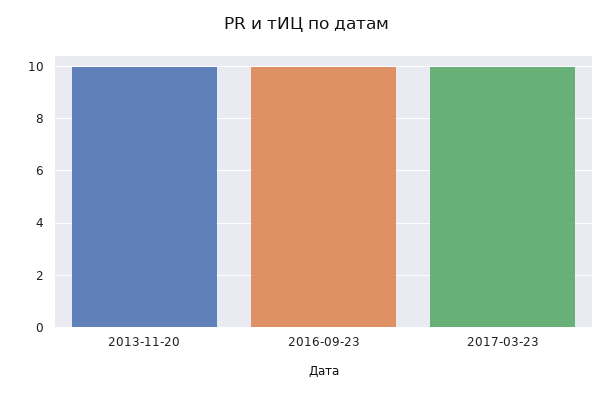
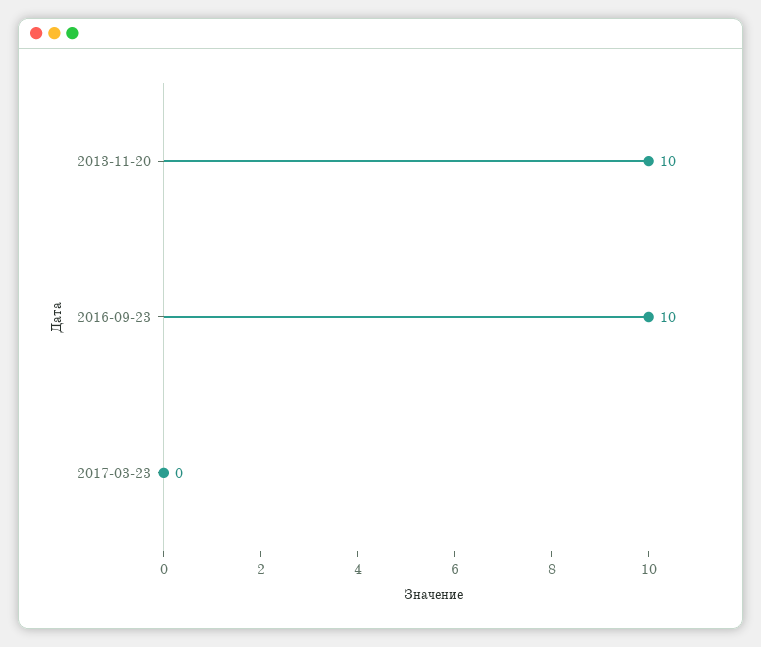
2017-03-23: 10 -> 0

